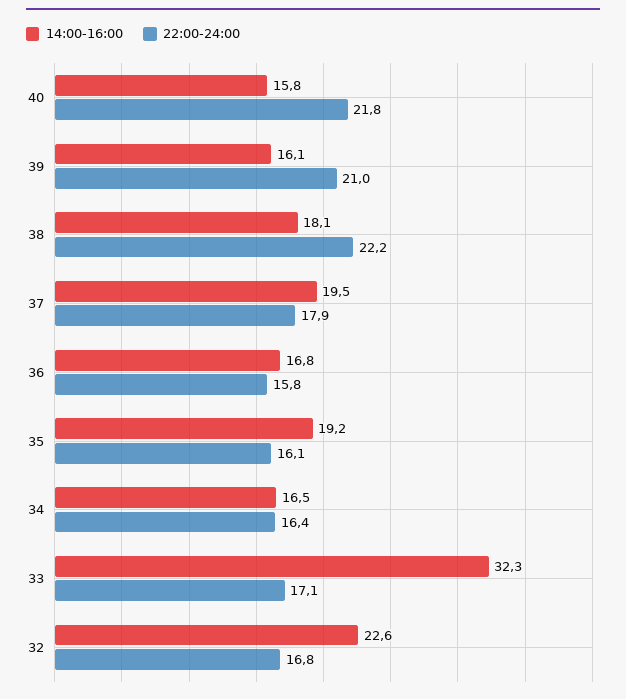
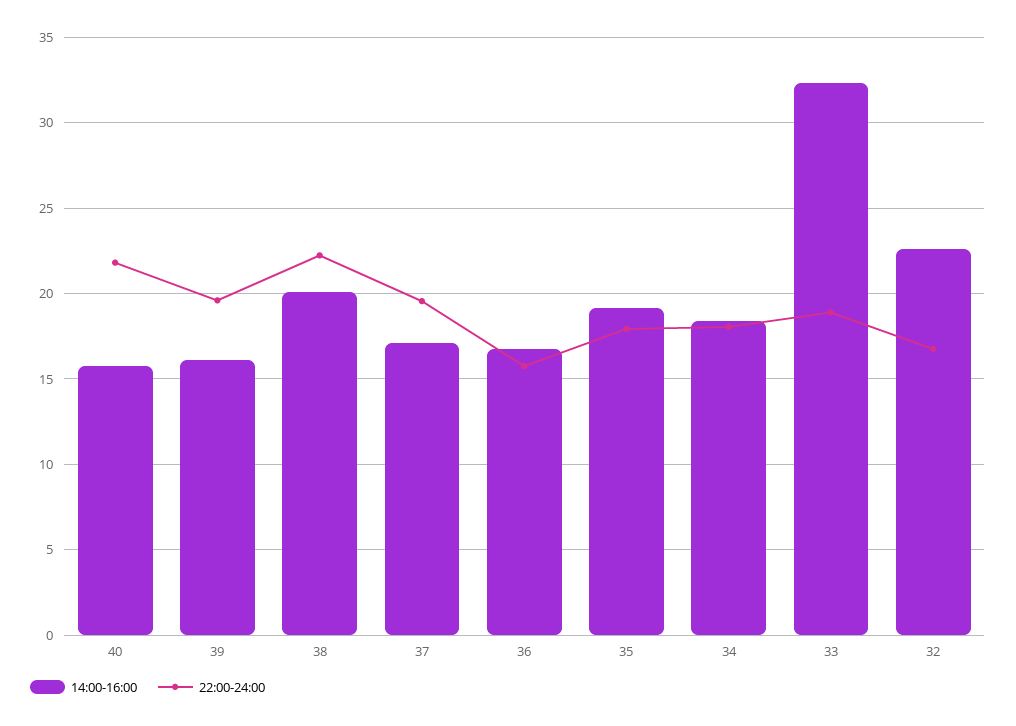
22:00-24:00, 39: 21 -> 19.5
14:00-16:00, 38: 18.1 -> 20
14:00-16:00, 37: 19.5 -> 17
22:00-24:00, 37: 17.9 -> 19.5
22:00-24:00, 35: 16.1 -> 18
14:00-16:00, 34: 16.5 -> 18.5
22:00-24:00, 34: 16.4 -> 18
22:00-24:00, 33: 17.1 -> 19

